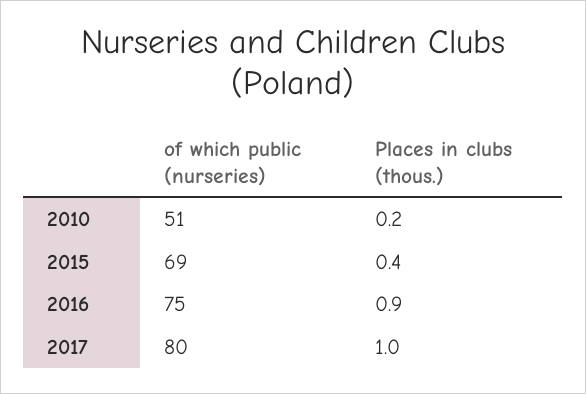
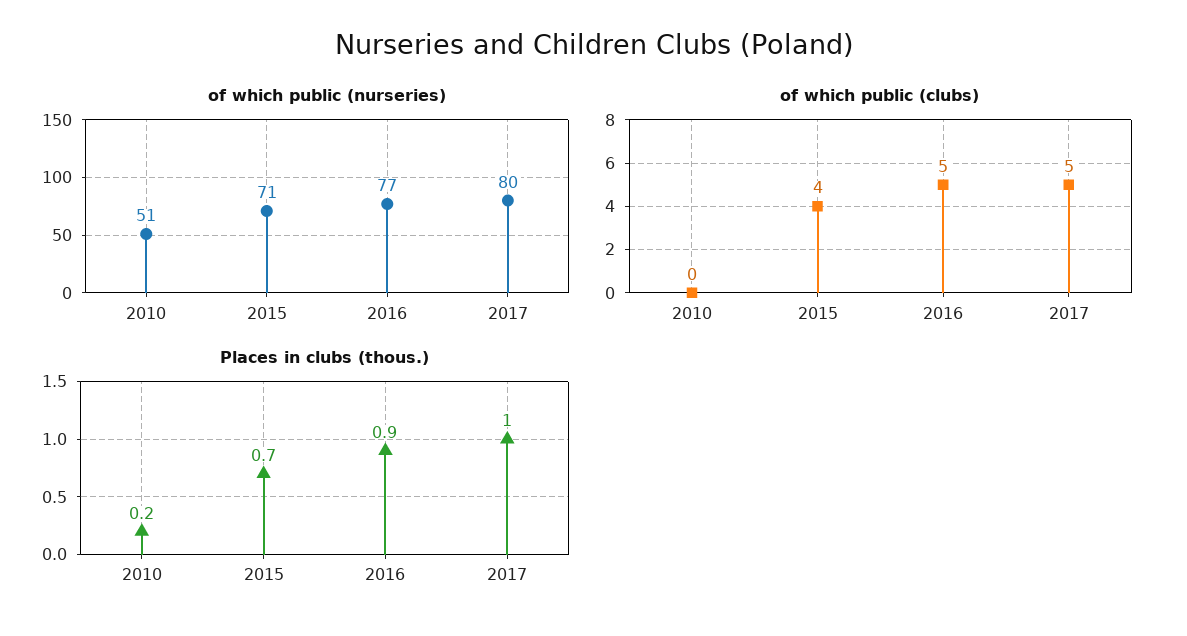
of which public (nurseries), 2015: 69 -> 71
Places in clubs (thous.), 2015: 0.4 -> 0.7
of which public (nurseries), 2016: 75 -> 77
of which public (clubs), 2010: none -> 0
of which public (clubs), 2015: none -> 4
of which public (clubs), 2016: none -> 5
of which public (clubs), 2017: none -> 5

